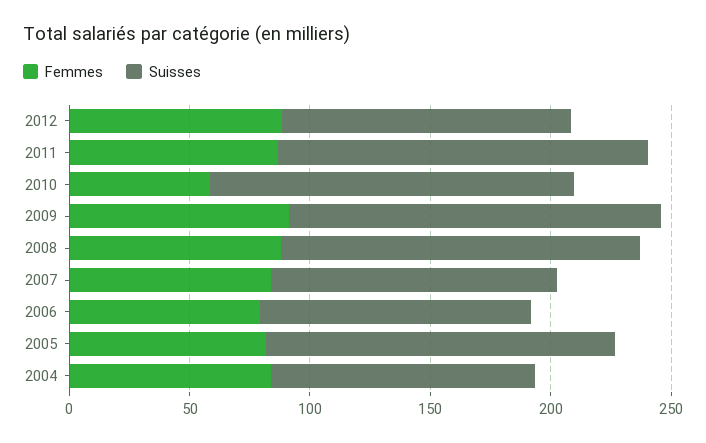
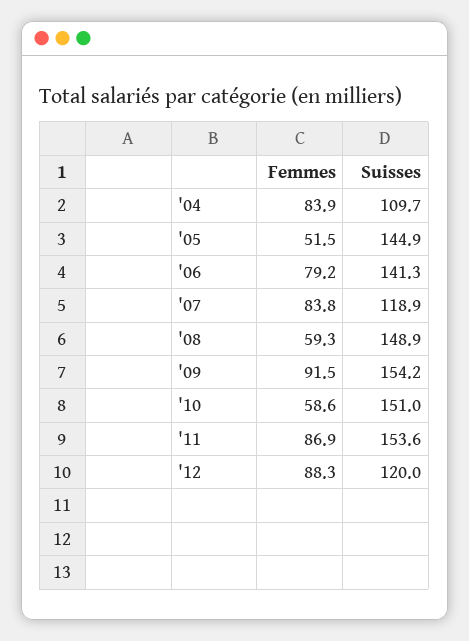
Femmes, 2008: 90 -> 59.3
Suisses, 2006: 110 -> 141.3
Femmes, 2005: 80 -> 51.5

